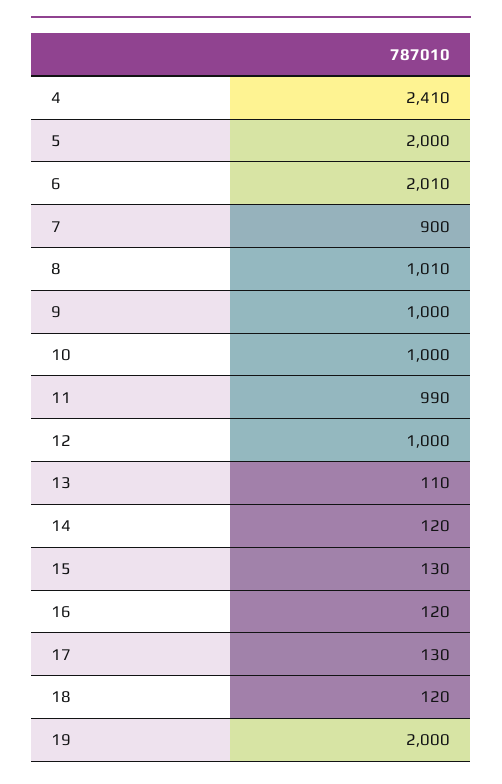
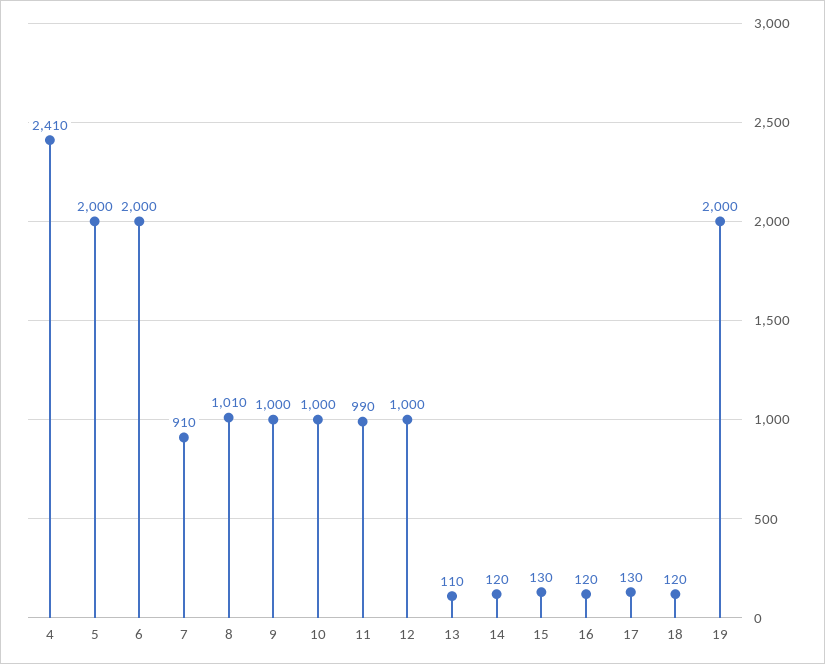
6: 2010 -> 2000
7: 900 -> 910

